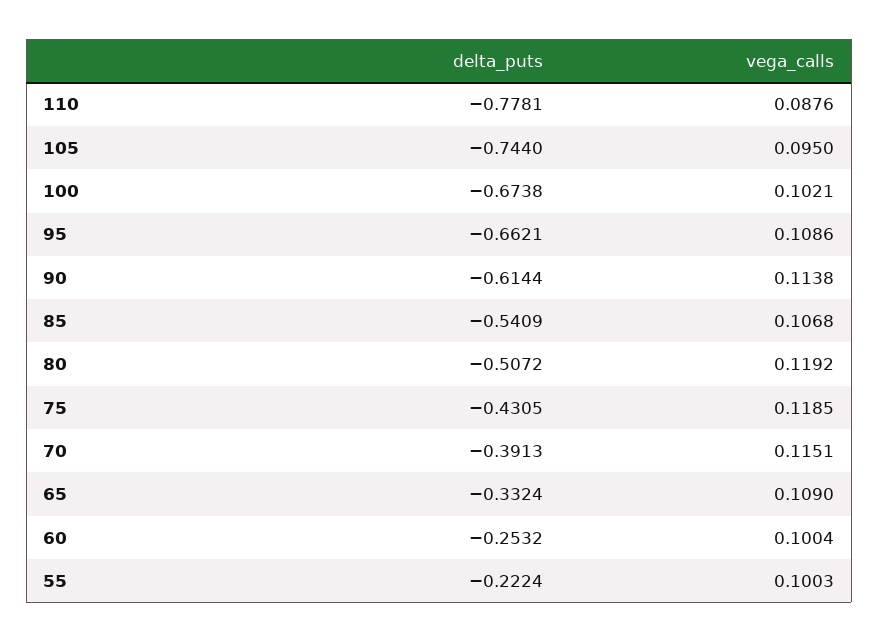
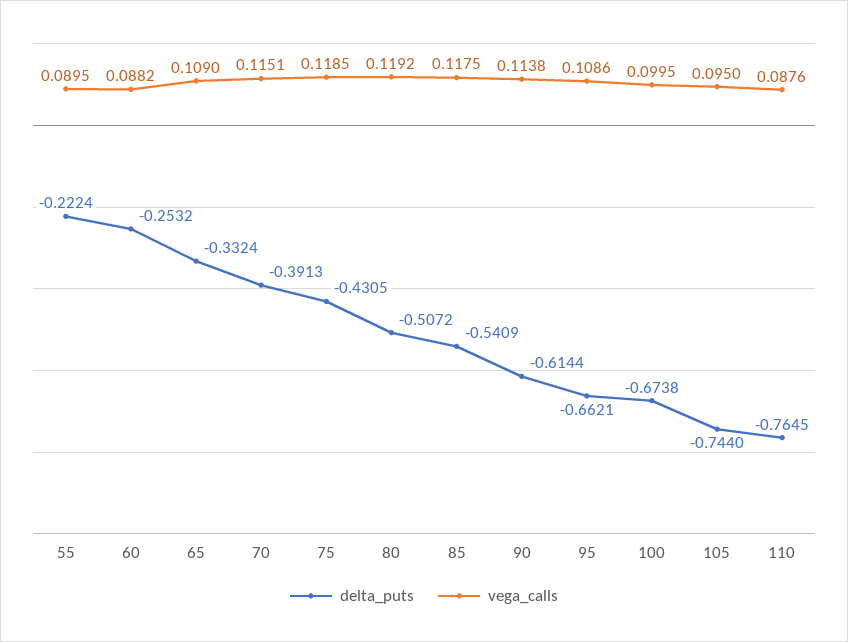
delta_puts, 110: -0.7781 -> -0.7645
vega_calls, 100: 0.1021 -> 0.0995
vega_calls, 85: 0.1068 -> 0.1175
vega_calls, 60: 0.1004 -> 0.0882
vega_calls, 55: 0.1003 -> 0.0895

